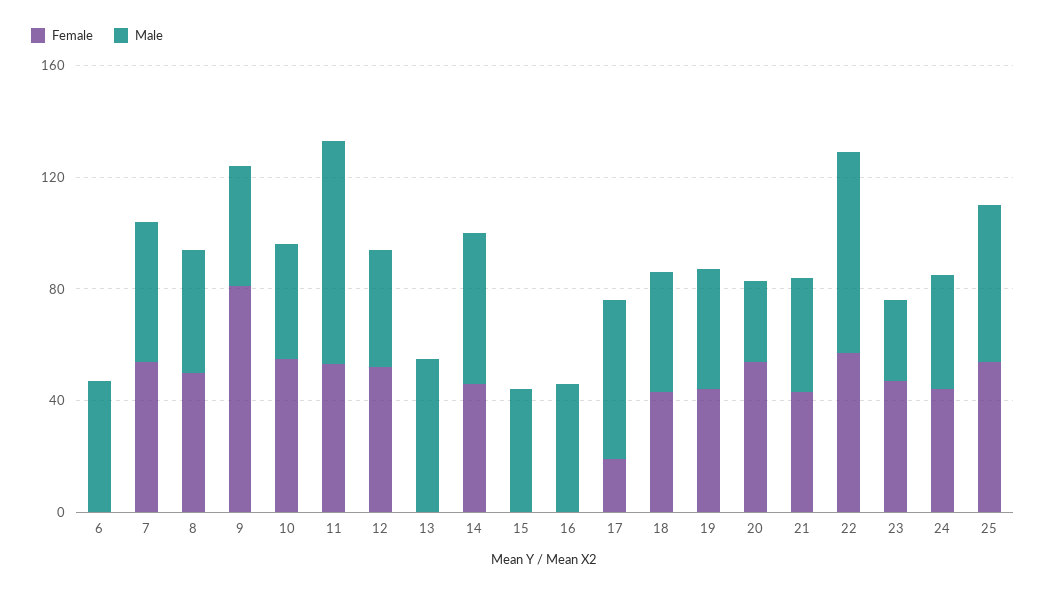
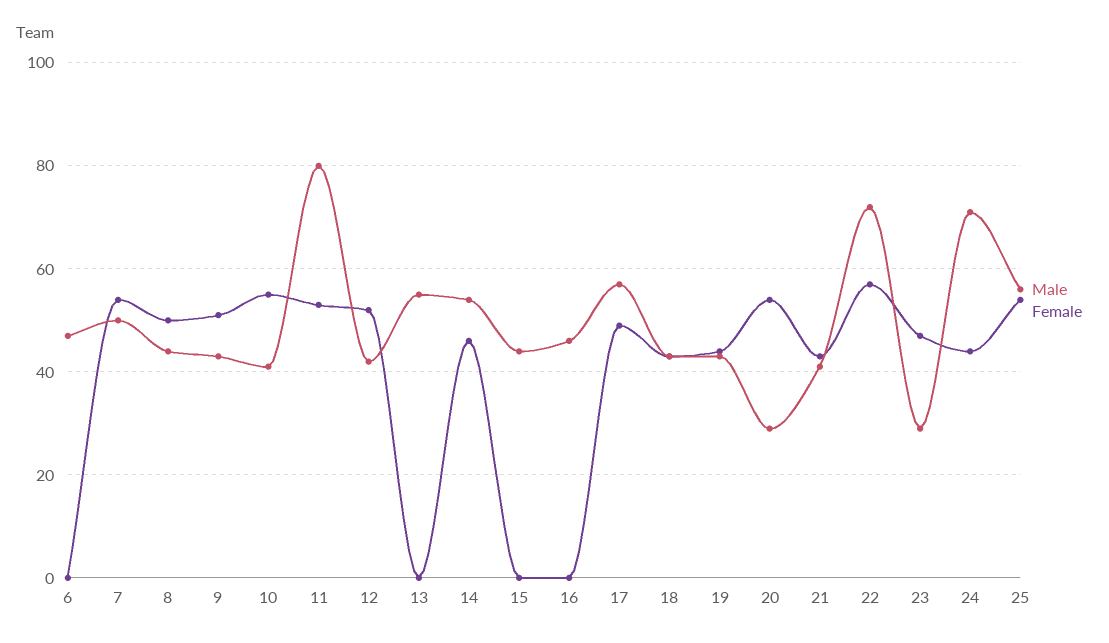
Female, 9: 80 -> 50
Female, 17: 20 -> 50
Male, 24: 40 -> 70

